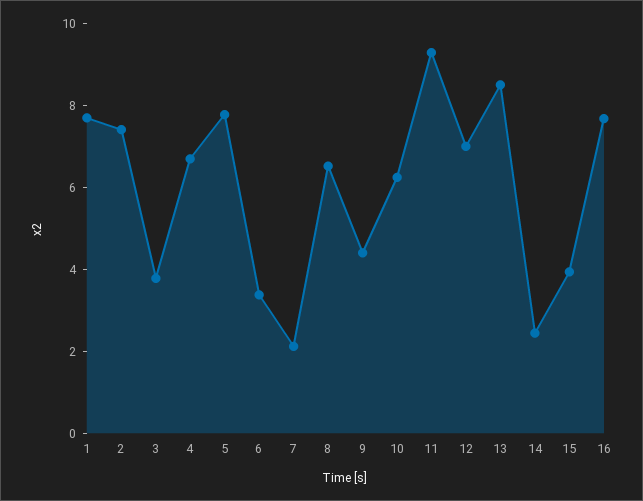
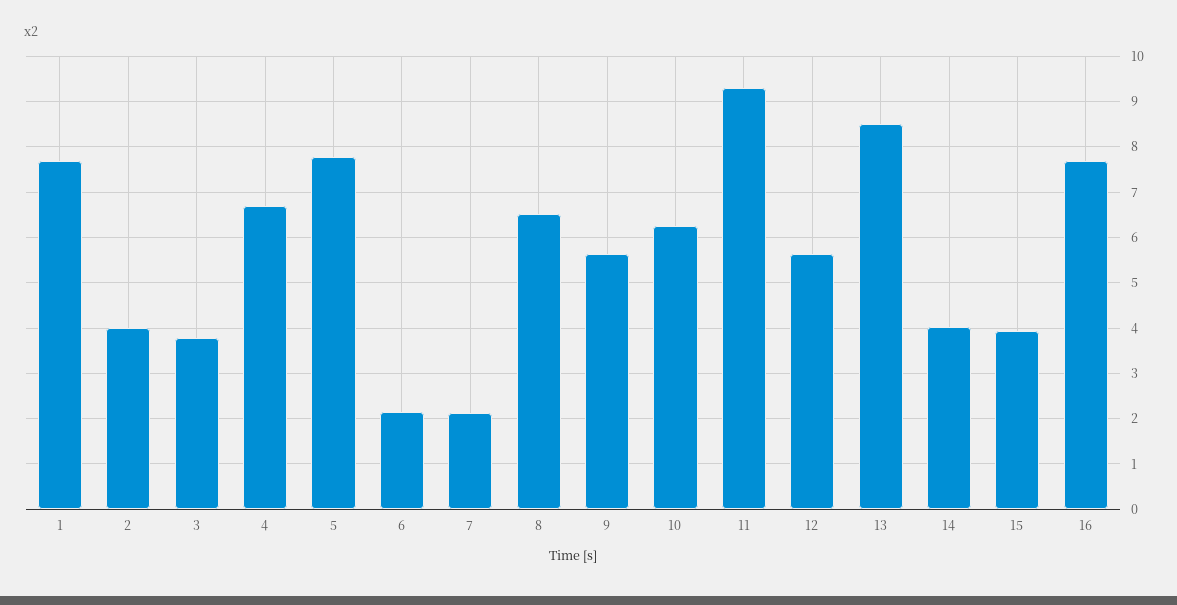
2: 7.5 -> 4
6: 3.5 -> 2.2
9: 4.5 -> 5.6
12: 7 -> 5.6
14: 2.5 -> 4

